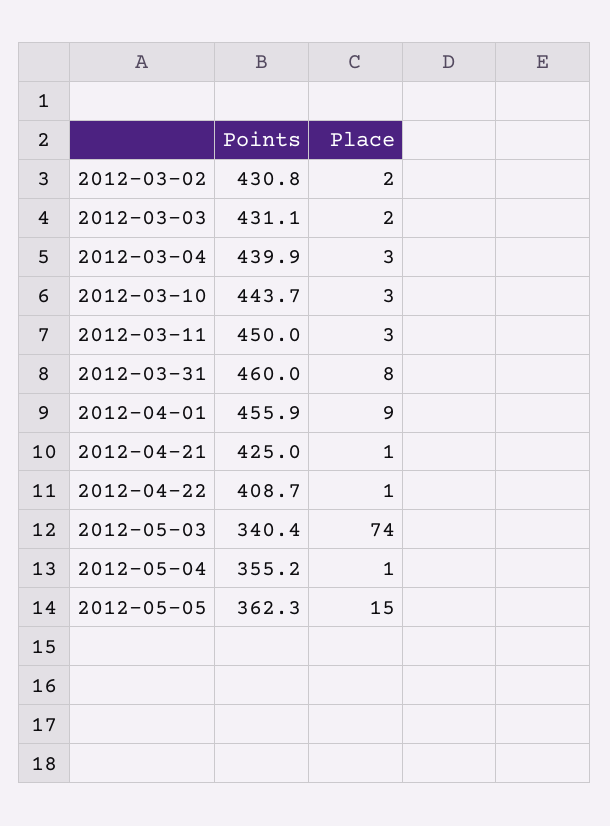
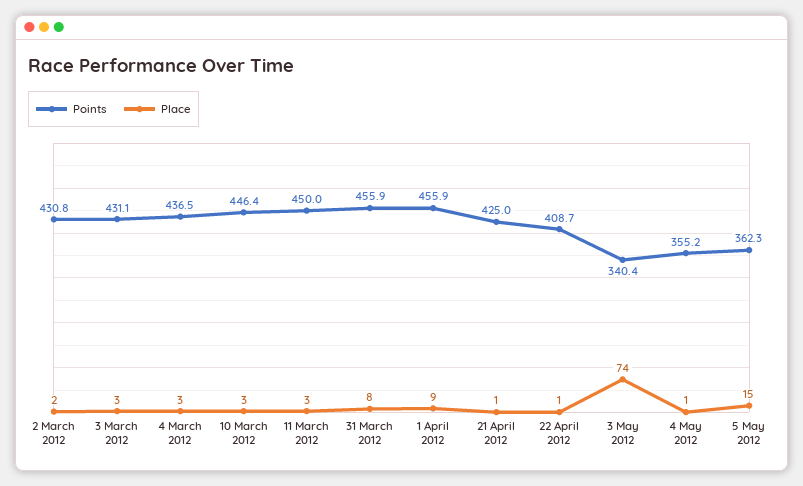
Place, 2012-03-03: 2 -> 3
Points, 2012-03-04: 439.9 -> 436.5
Points, 2012-03-10: 443.7 -> 446.4
Points, 2012-03-31: 460 -> 455.9

